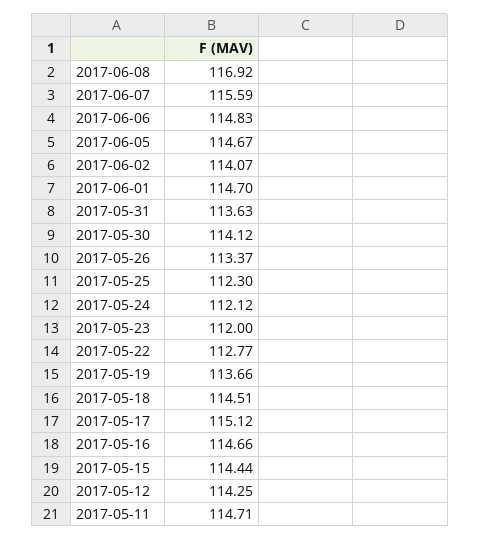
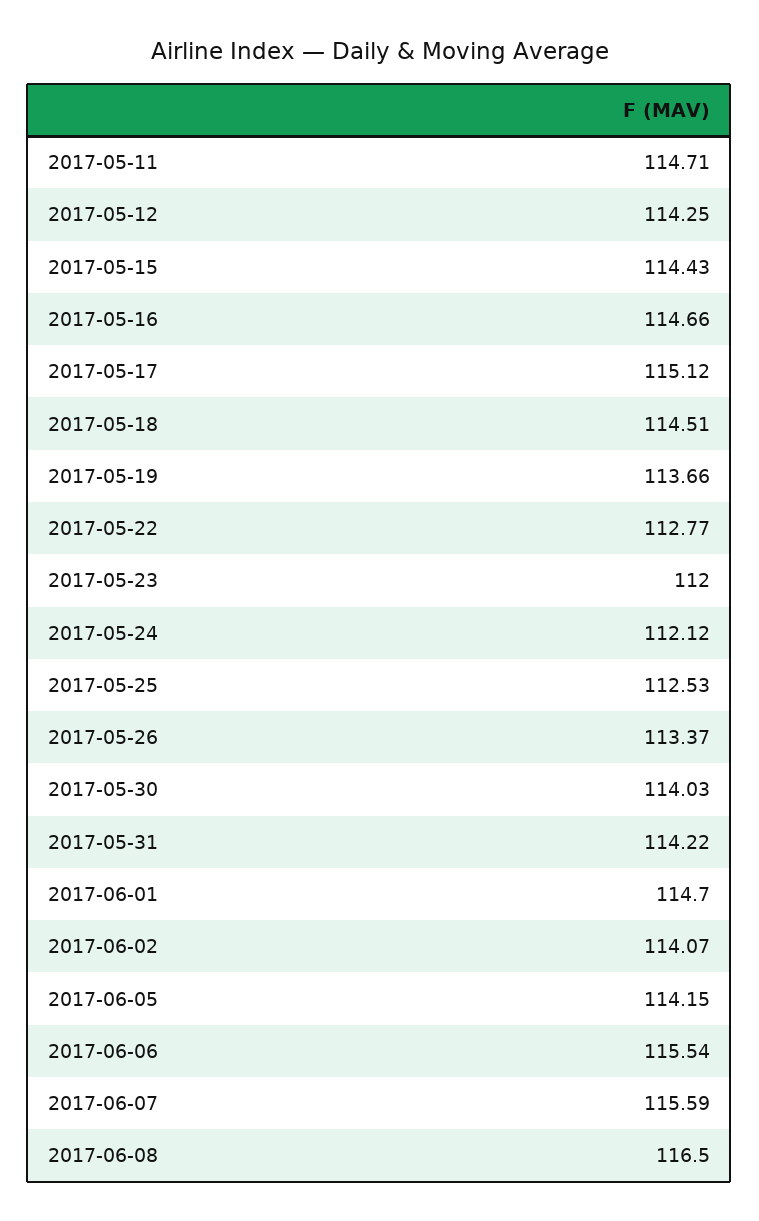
2017-06-08: 116.92 -> 116.5
2017-06-06: 114.83 -> 115.54
2017-06-05: 114.67 -> 114.15
2017-05-31: 113.63 -> 114.22
2017-05-30: 114.12 -> 114.03
2017-05-25: 112.3 -> 112.53
2017-05-15: 114.44 -> 114.43

